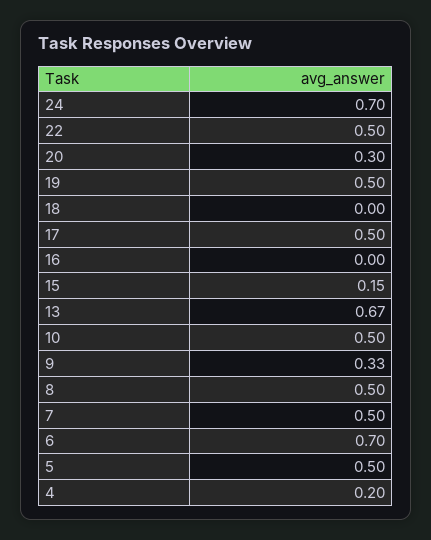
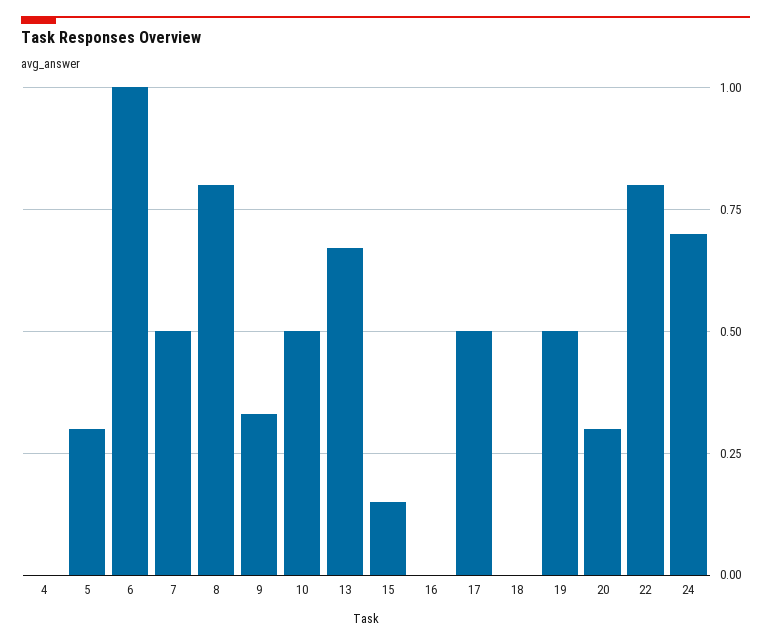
22: 0.5 -> 0.8
8: 0.5 -> 0.8
6: 0.7 -> 1
5: 0.5 -> 0.3
4: 0.2 -> 0

